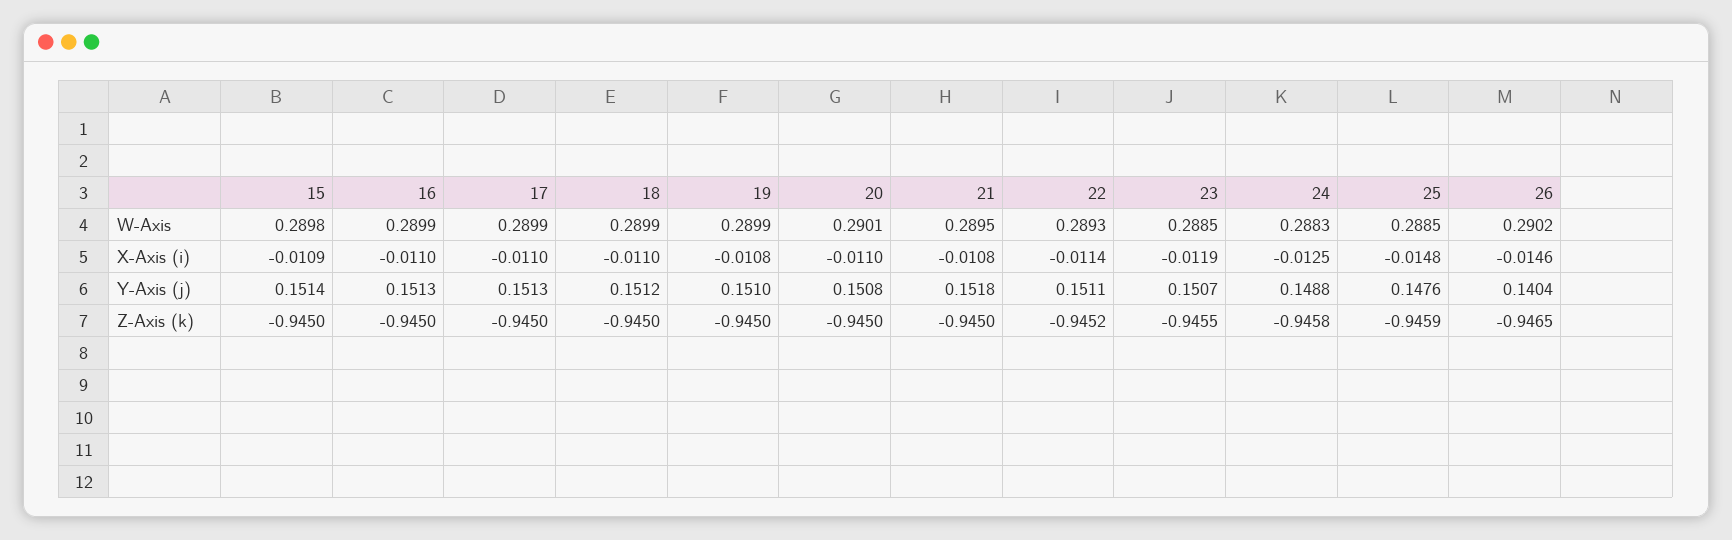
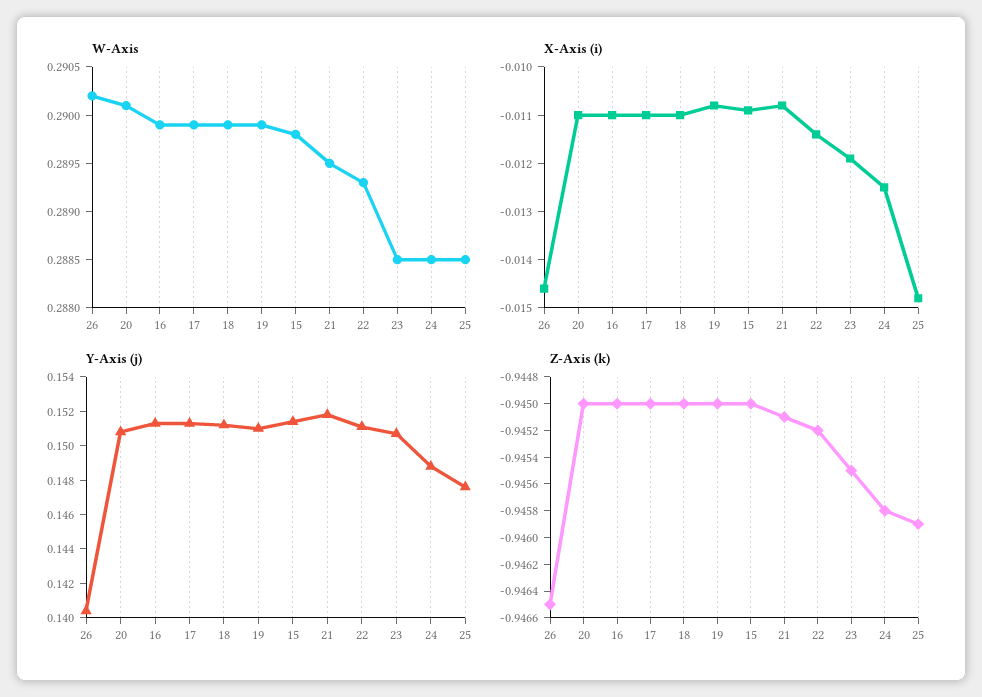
W-Axis, 24: 0.2883 -> 0.2885
Z-Axis (k), 21: -0.945 -> -0.9451

